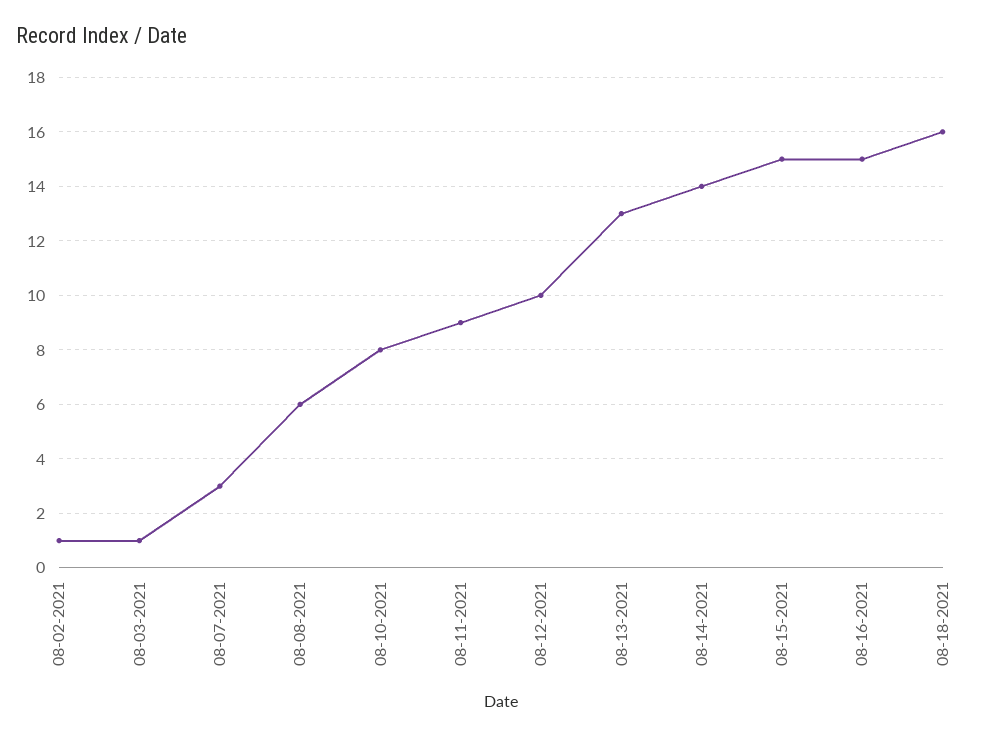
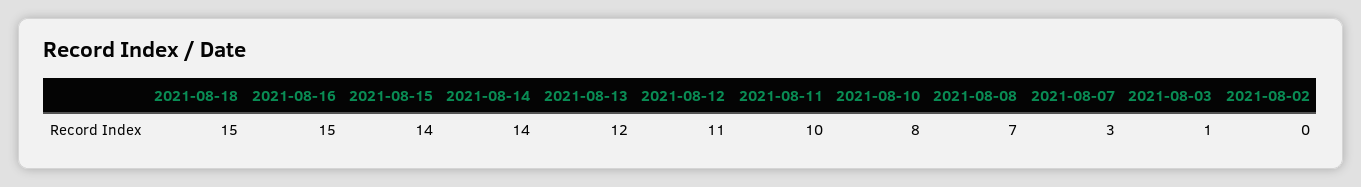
08-02-2021: 1 -> 0
08-08-2021: 6 -> 7
08-11-2021: 9 -> 10
08-12-2021: 10 -> 11
08-13-2021: 13 -> 12
08-15-2021: 15 -> 14
08-18-2021: 16 -> 15

